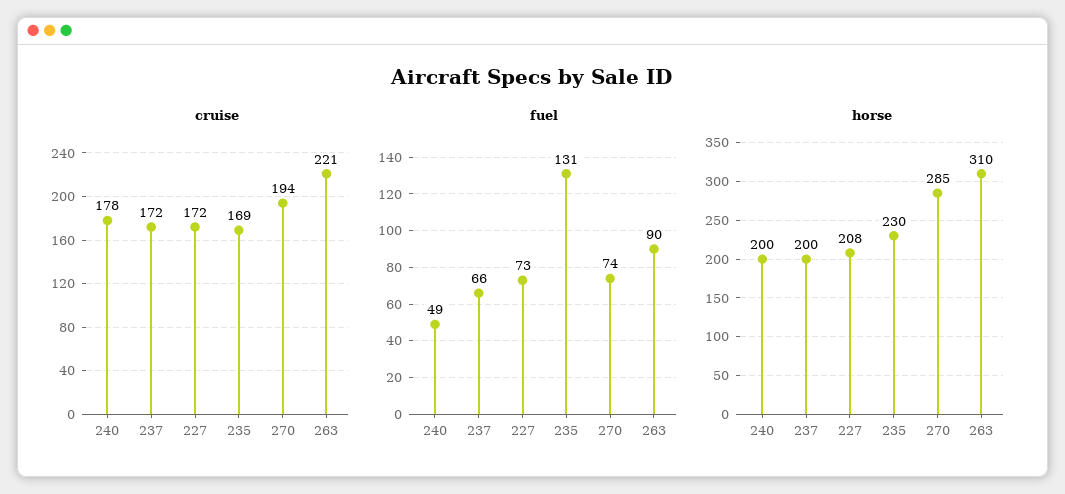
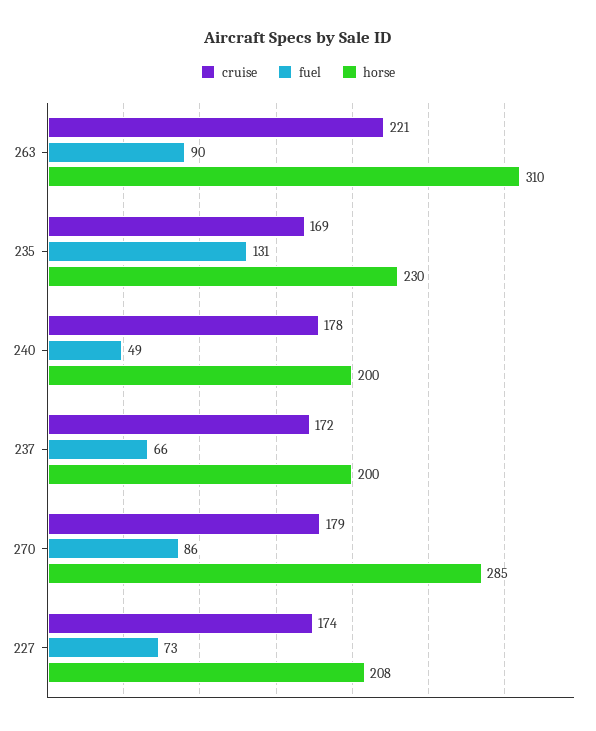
cruise, 227: 172 -> 174
cruise, 270: 194 -> 179
fuel, 270: 74 -> 86

